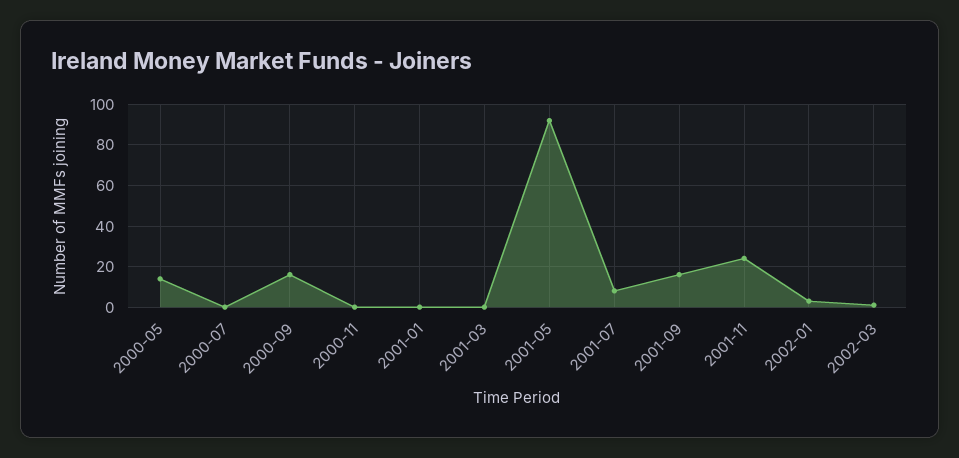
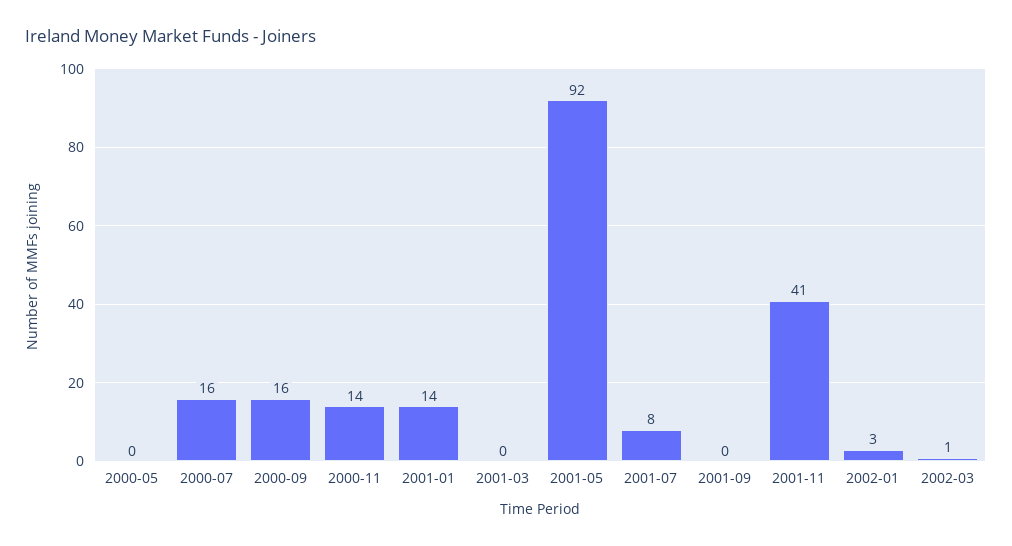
2000-05: 15 -> 0
2000-07: 0 -> 16
2000-11: 0 -> 14
2001-01: 0 -> 14
2001-09: 15 -> 0
2001-11: 25 -> 41

